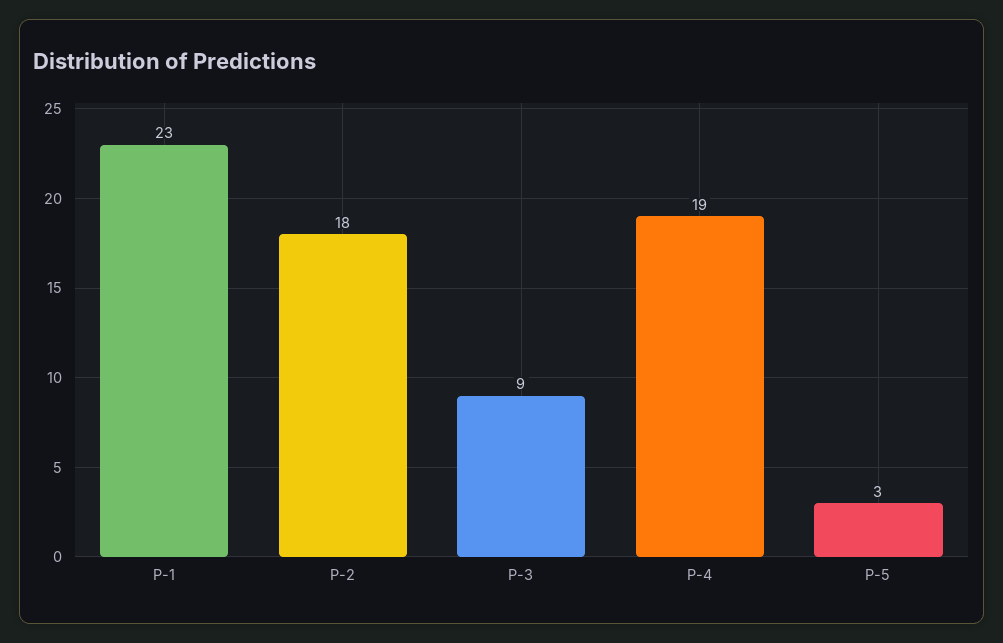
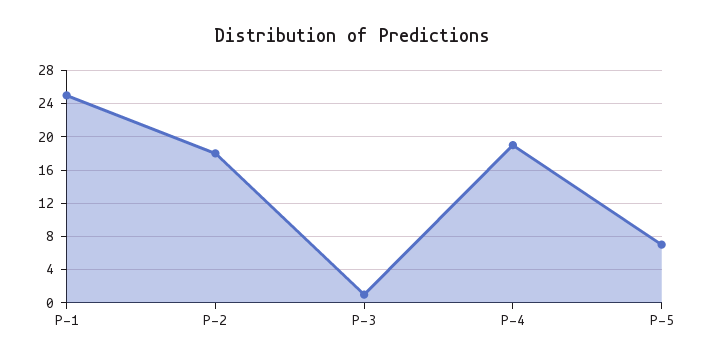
P-1: 23 -> 25
P-3: 9 -> 1
P-5: 3 -> 7

